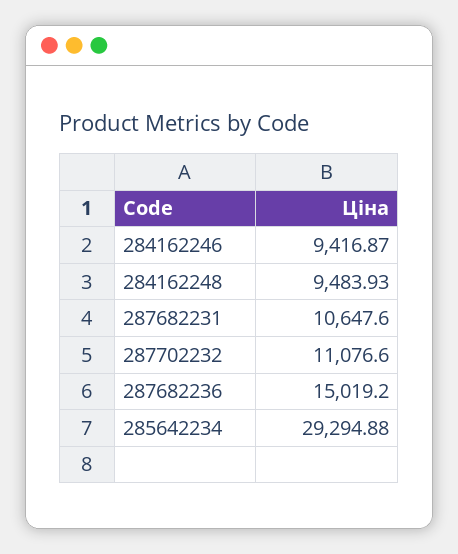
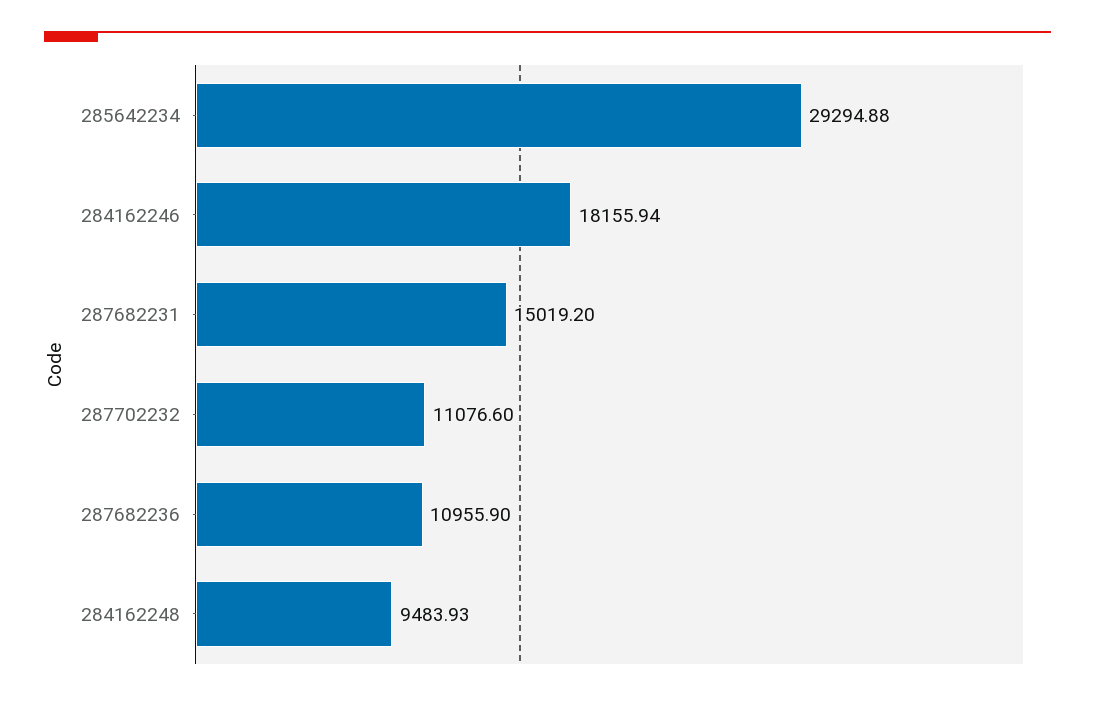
284162246: 9416.87 -> 18155.94
287682231: 10647.6 -> 15019.2
287682236: 15019.2 -> 10955.9

